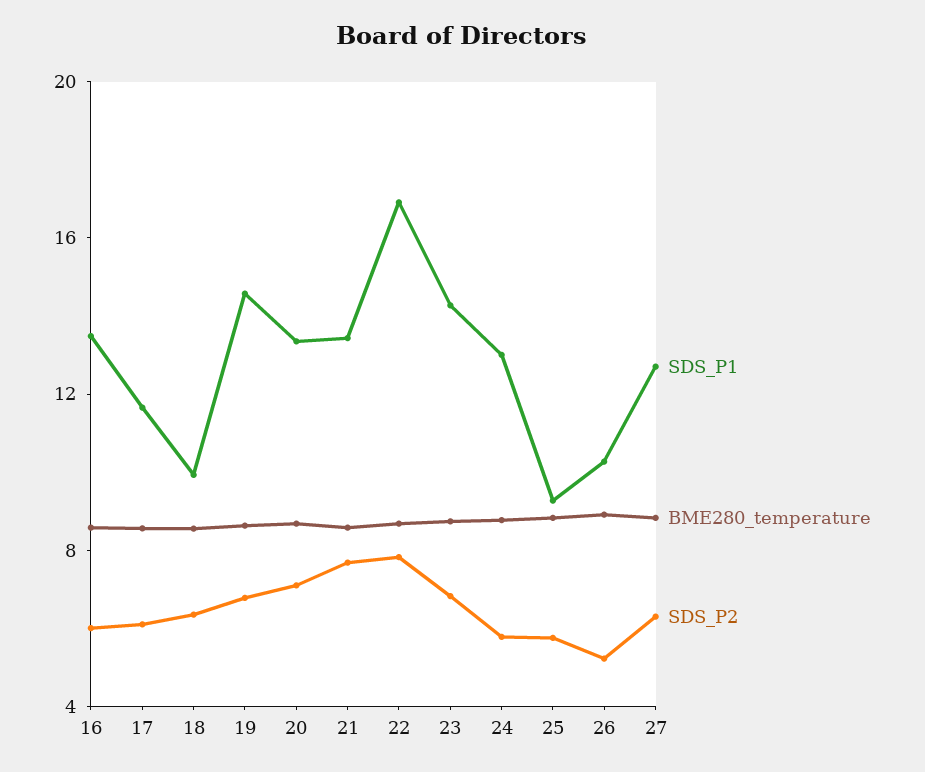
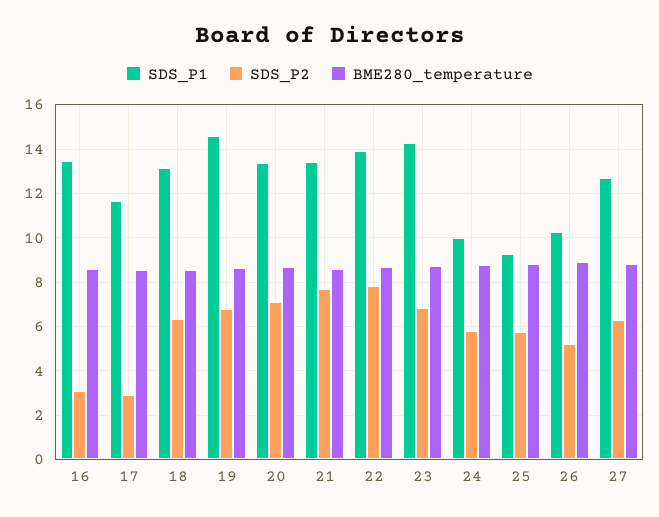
SDS_P2, 16: 6 -> 3
SDS_P2, 17: 6 -> 3
SDS_P1, 18: 10 -> 13
SDS_P1, 22: 17 -> 14
SDS_P1, 24: 13 -> 10

